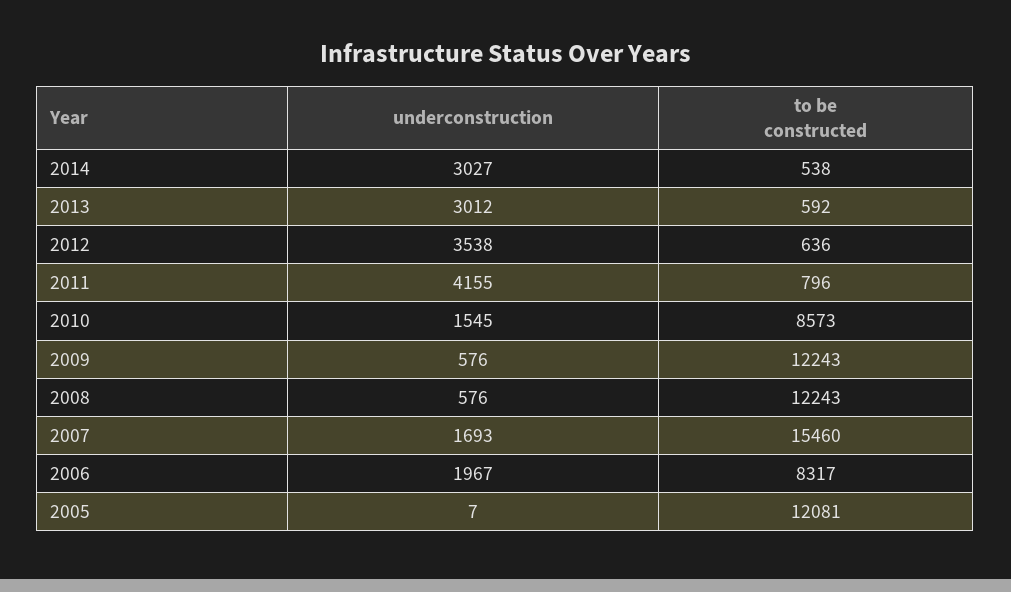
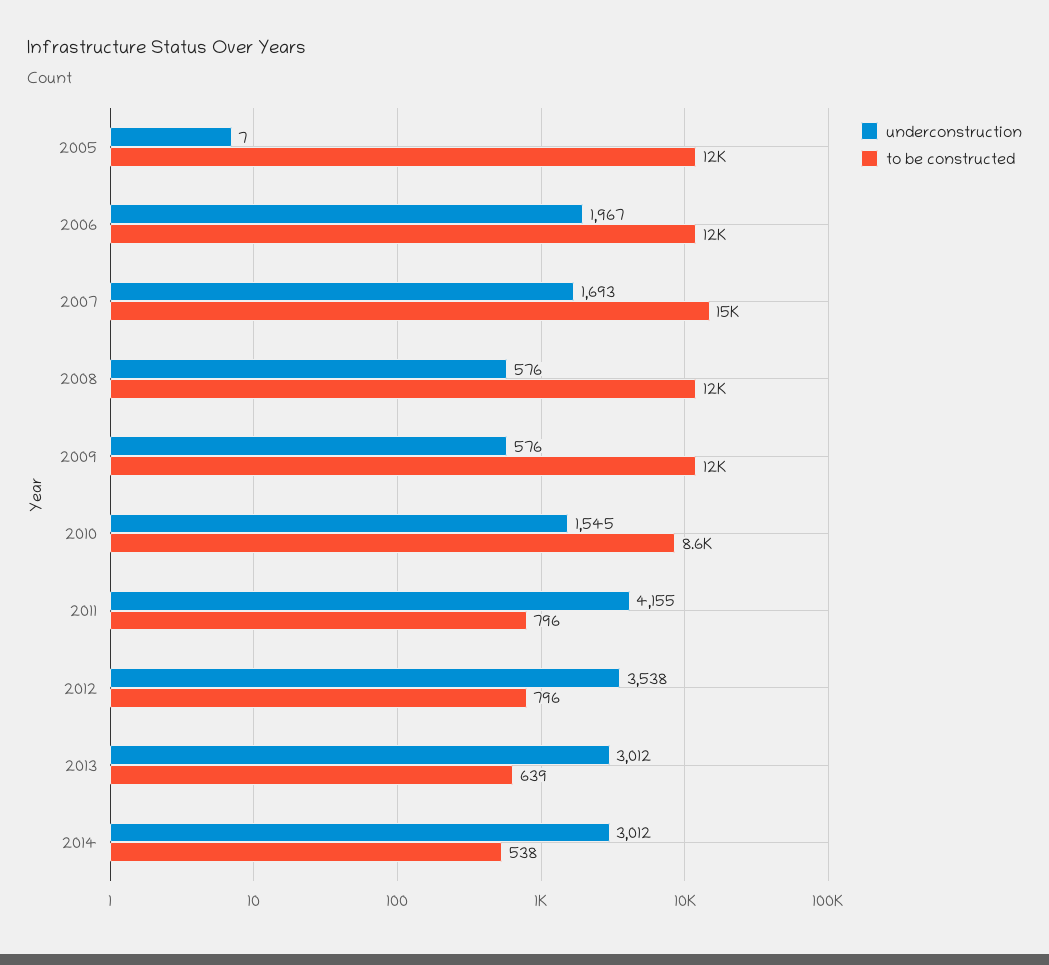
underconstruction, 2014: 3027 -> 3012
to be constructed, 2013: 592 -> 639
to be constructed, 2012: 636 -> 796
to be constructed, 2006: 8317 -> 12000

